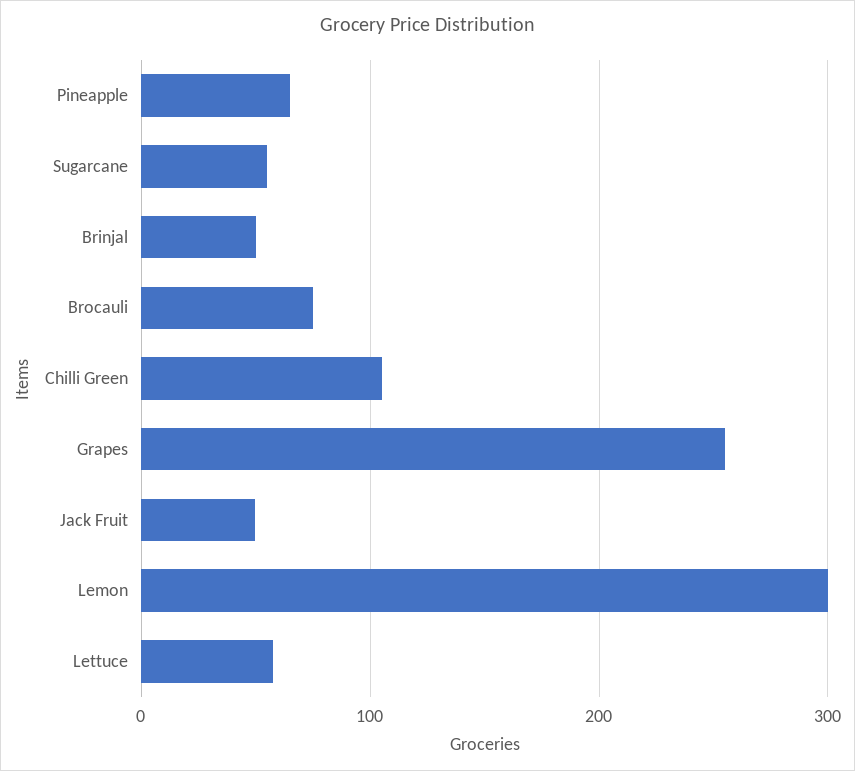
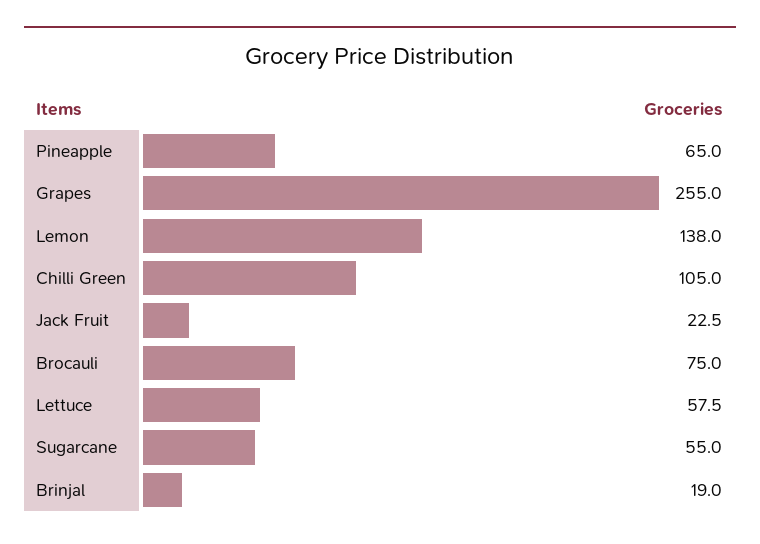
Brinjal: 50 -> 19
Jack Fruit: 50 -> 22.5
Lemon: 300 -> 138

